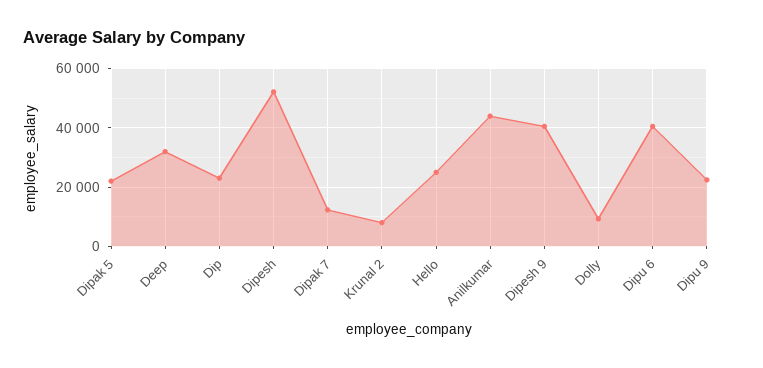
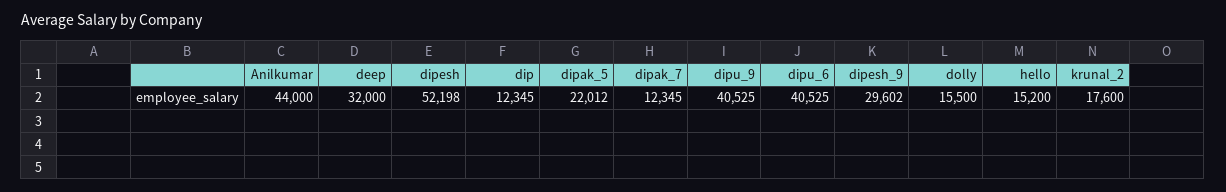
Dip: 22500 -> 12345
Krunal 2: 7500 -> 17600
Hello: 25000 -> 15200
Dipesh 9: 40000 -> 29602
Dolly: 10000 -> 15500
Dipu 9: 22500 -> 40525

